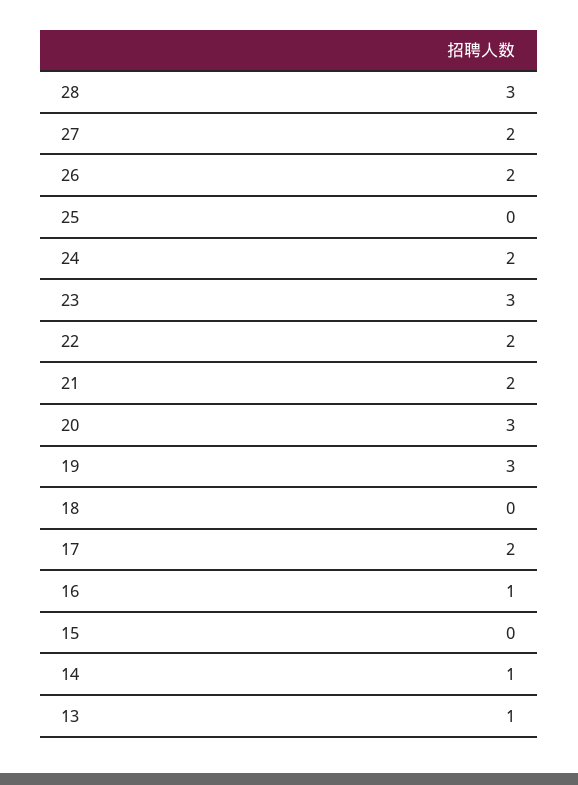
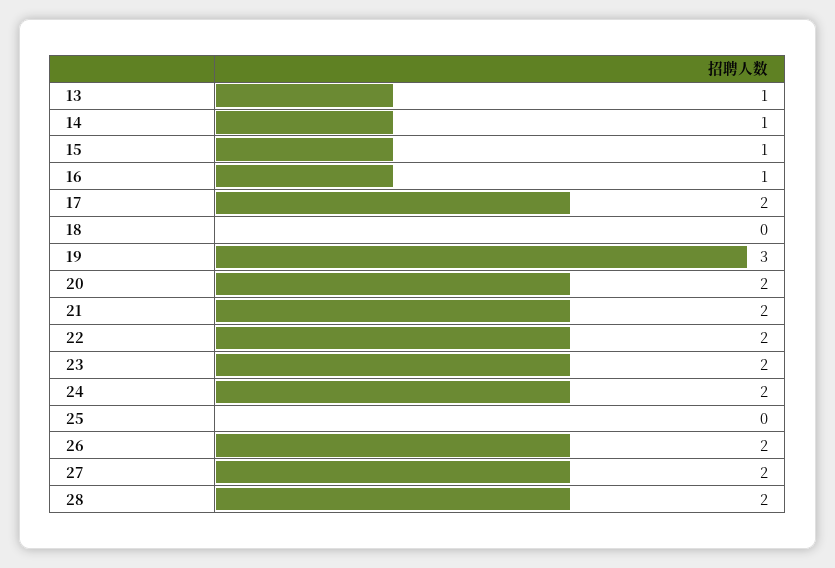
28: 3 -> 2
23: 3 -> 2
20: 3 -> 2
15: 0 -> 1

